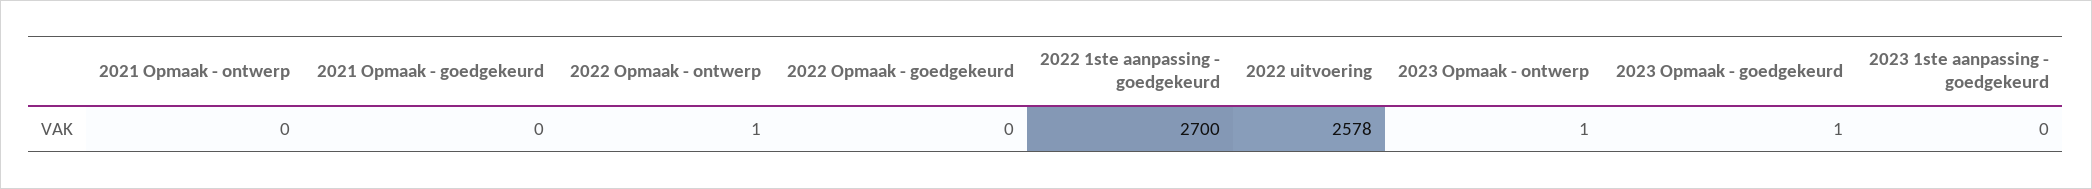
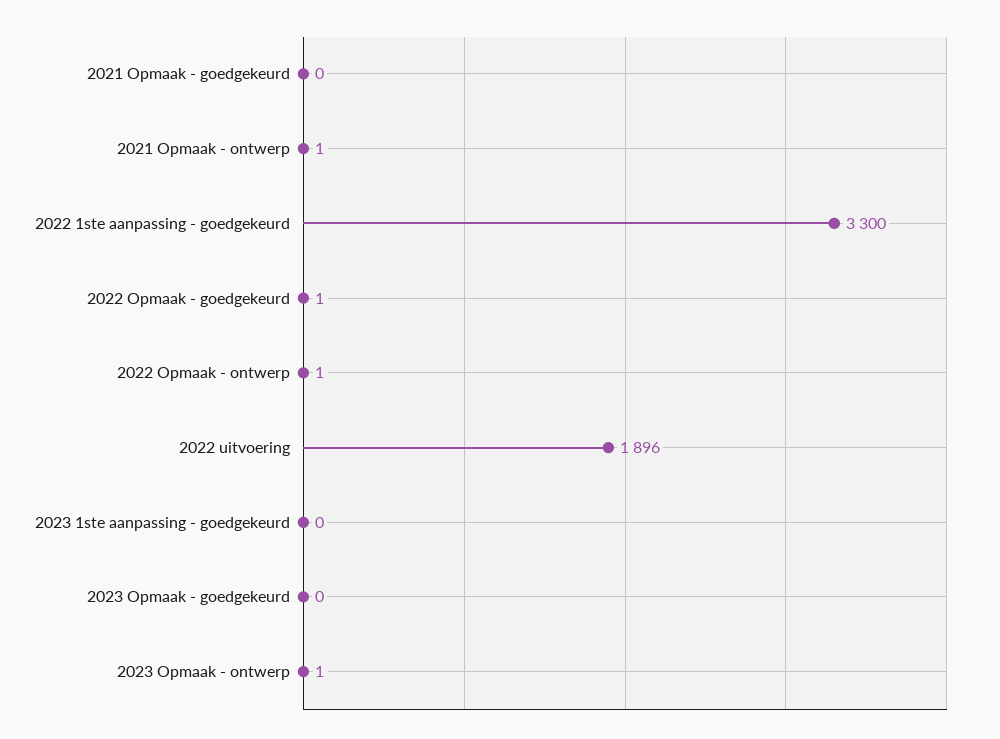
2021 Opmaak - ontwerp: 0 -> 1
2022 Opmaak - goedgekeurd: 0 -> 1
2022 1ste aanpassing - goedgekeurd: 2700 -> 3300
2022 uitvoering: 2578 -> 1896
2023 Opmaak - goedgekeurd: 1 -> 0

